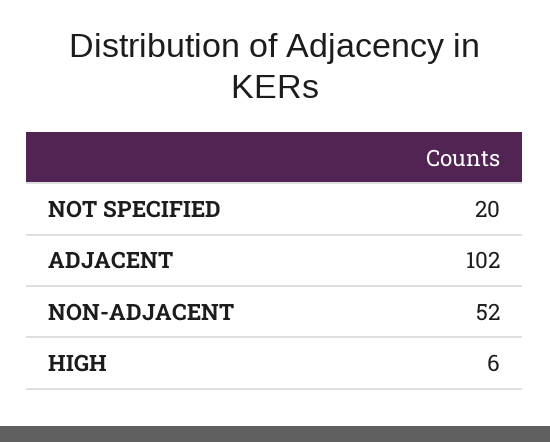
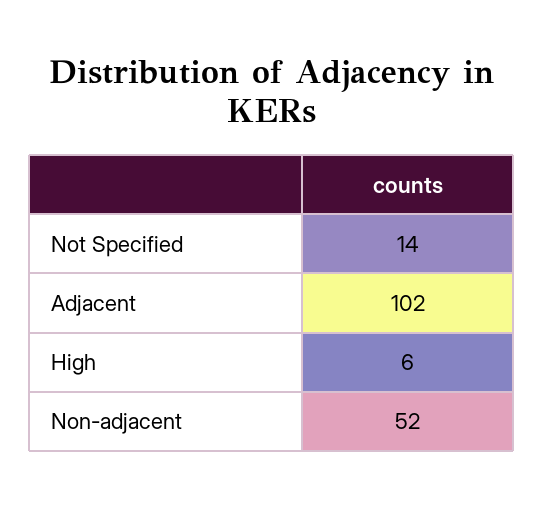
NOT SPECIFIED: 20 -> 14

